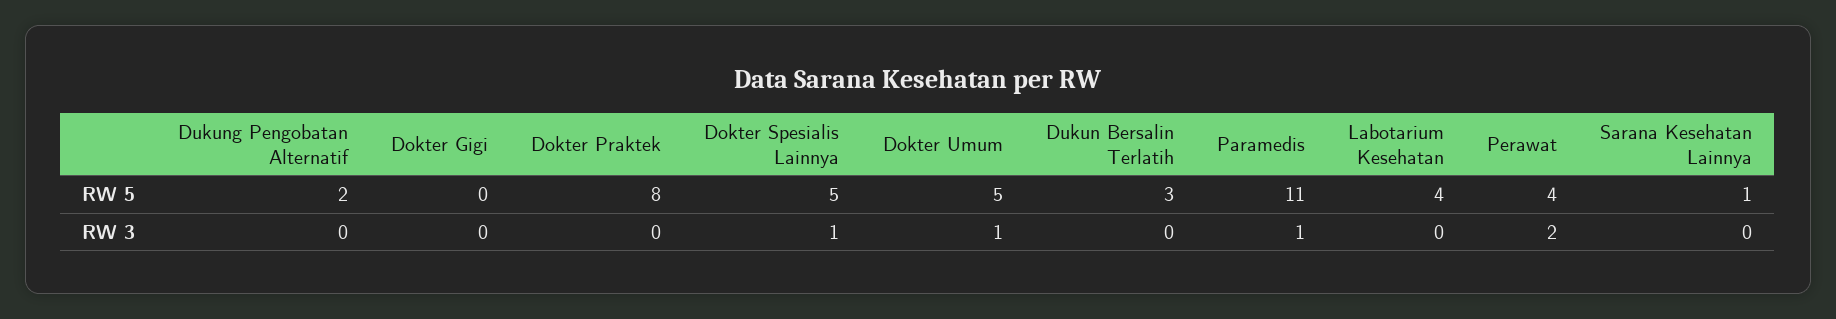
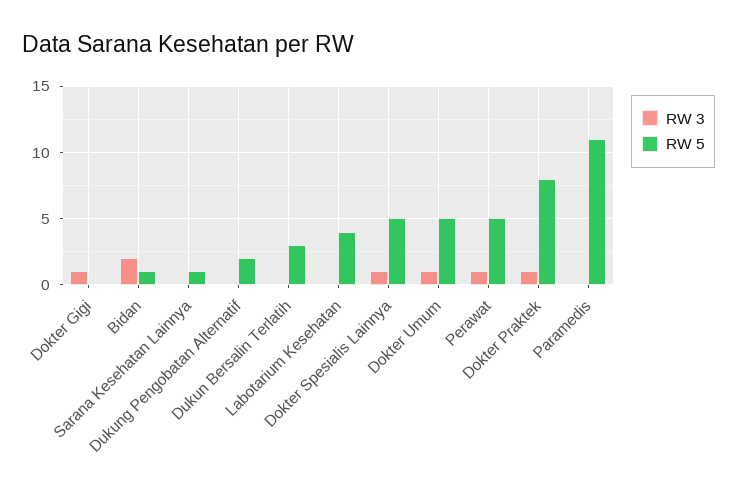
RW 5, Perawat: 4 -> 5
RW 3, Dokter Gigi: 0 -> 1
RW 3, Dokter Praktek: 0 -> 1
RW 3, Paramedis: 1 -> 0
RW 3, Perawat: 2 -> 1
RW 3, Bidan: none -> 2
RW 5, Bidan: none -> 1

